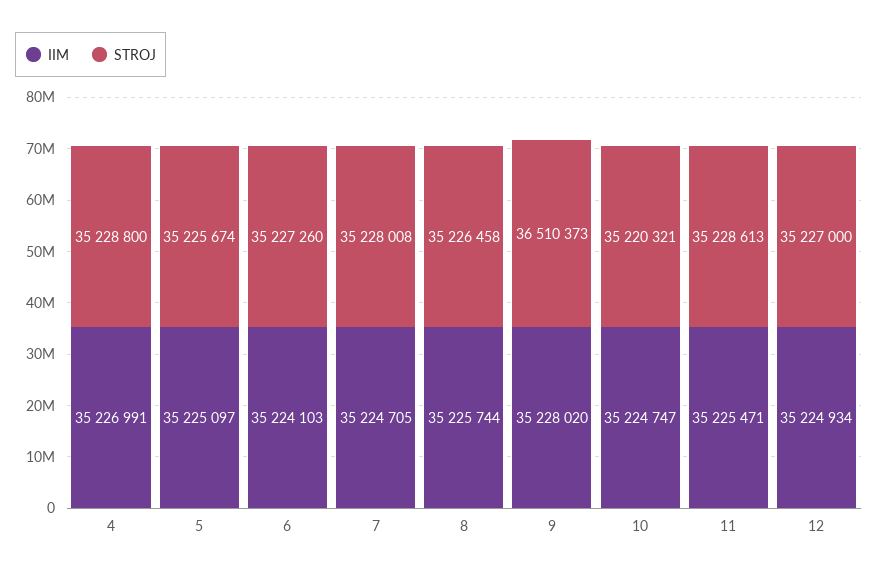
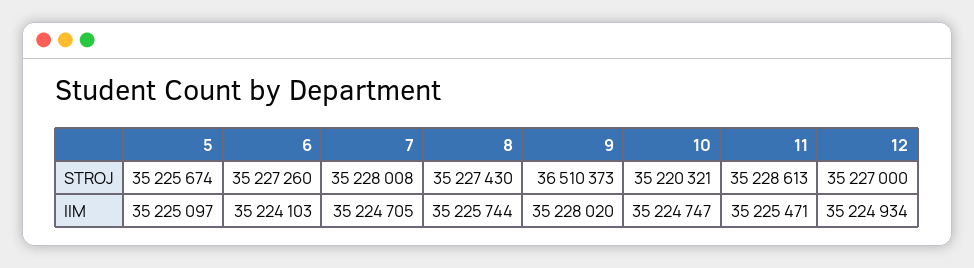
IIM, 4: 35226991 -> none
STROJ, 4: 35228800 -> none
STROJ, 8: 35226458 -> 35227430

